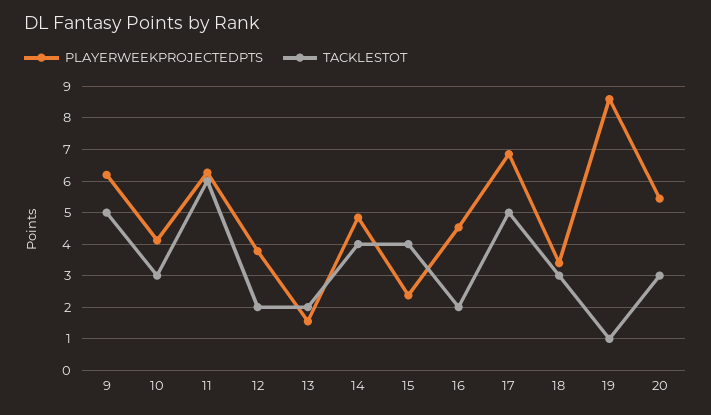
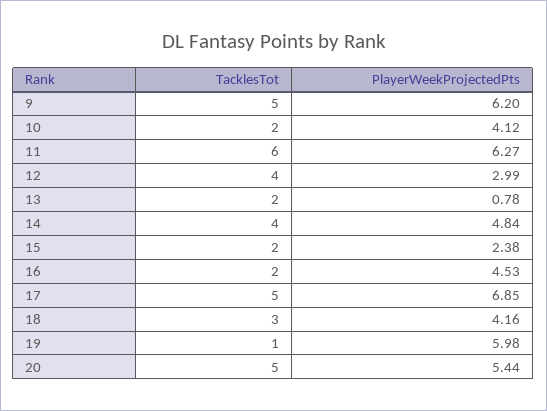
TACKLESTOT, 10: 3 -> 2
PLAYERWEEKPROJECTEDPTS, 12: 3.8 -> 2.99
TACKLESTOT, 12: 2 -> 4
PLAYERWEEKPROJECTEDPTS, 13: 1.6 -> 0.78
TACKLESTOT, 15: 4 -> 2
PLAYERWEEKPROJECTEDPTS, 18: 3.4 -> 4.16
PLAYERWEEKPROJECTEDPTS, 19: 8.6 -> 5.98
TACKLESTOT, 20: 3 -> 5

